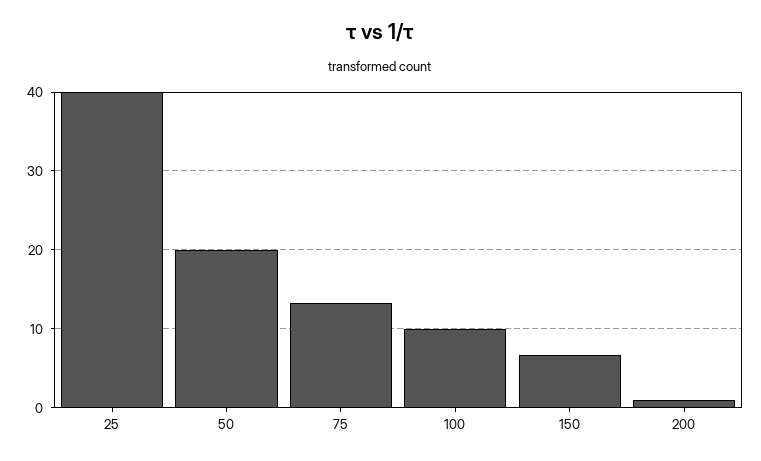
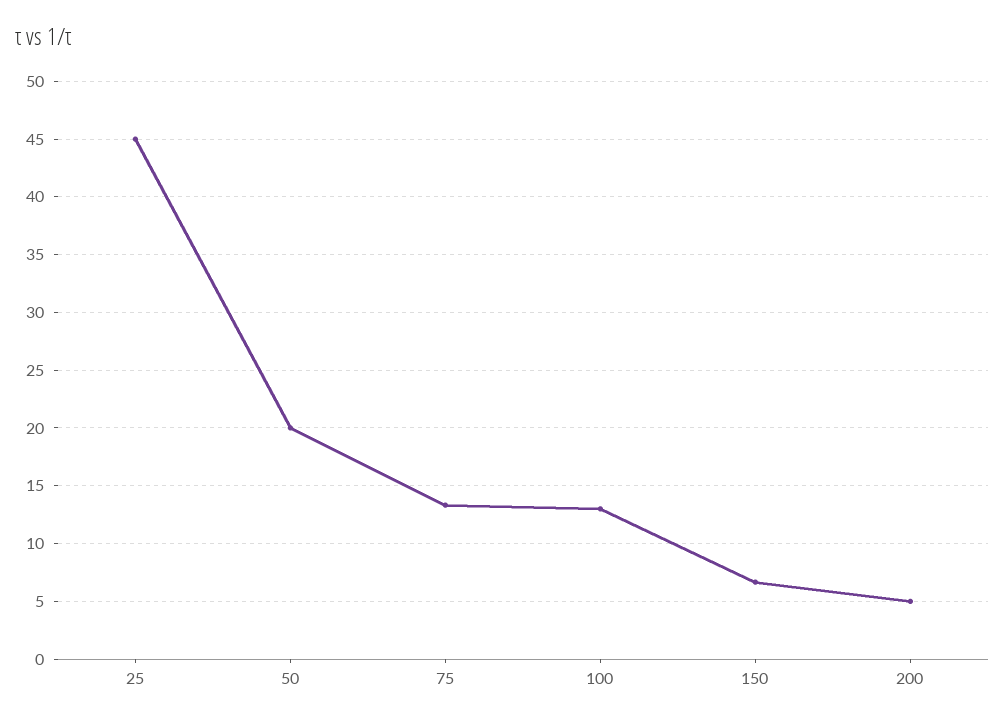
25: 40 -> 45
100: 10 -> 13
200: 1 -> 5

